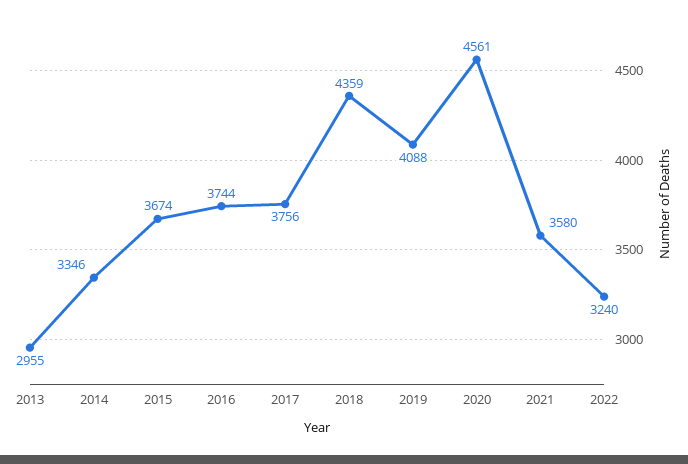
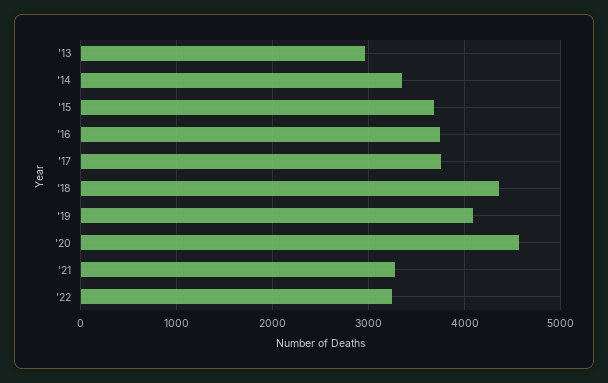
2021: 3580 -> 3300

